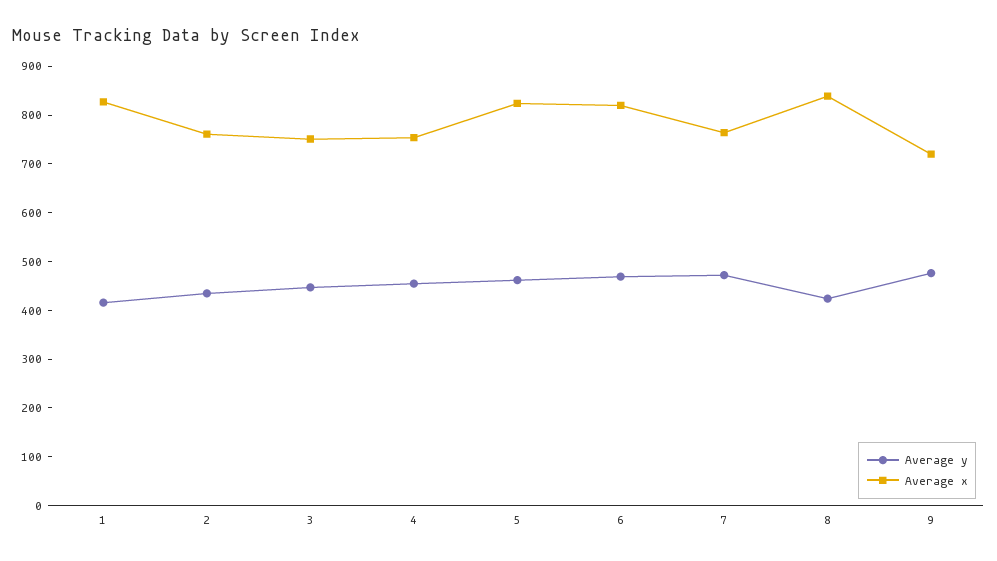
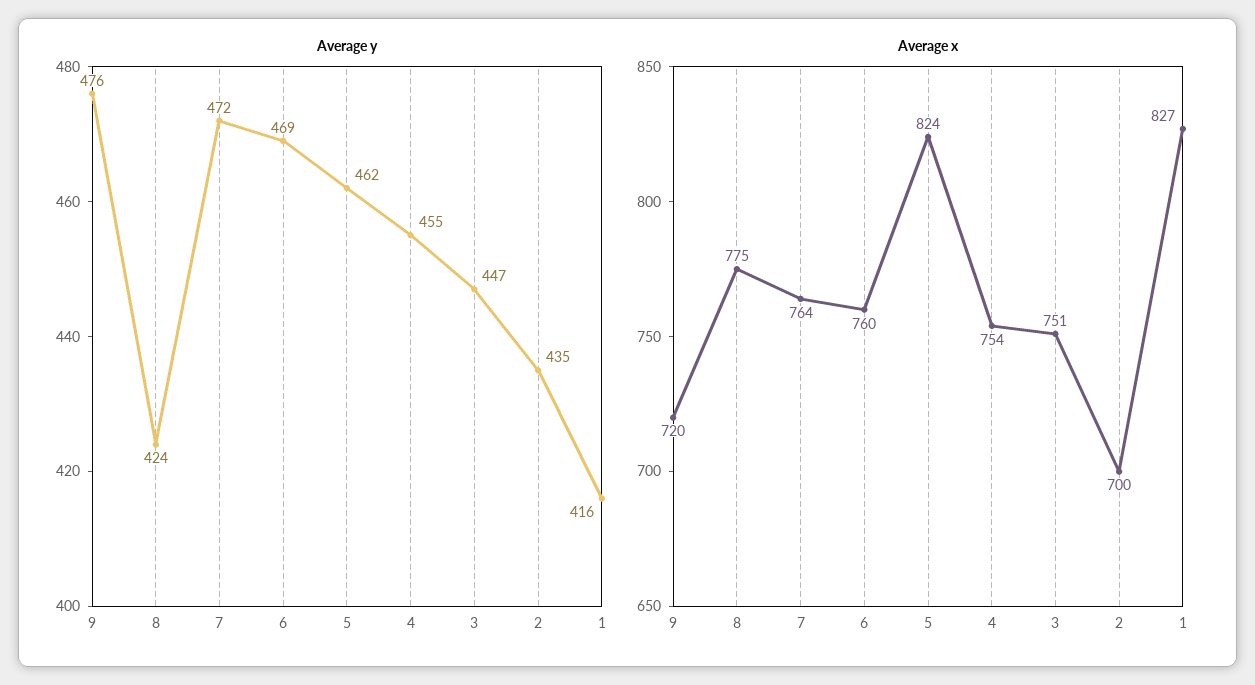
Average x, 2: 760 -> 700
Average x, 6: 820 -> 760
Average x, 8: 840 -> 775

